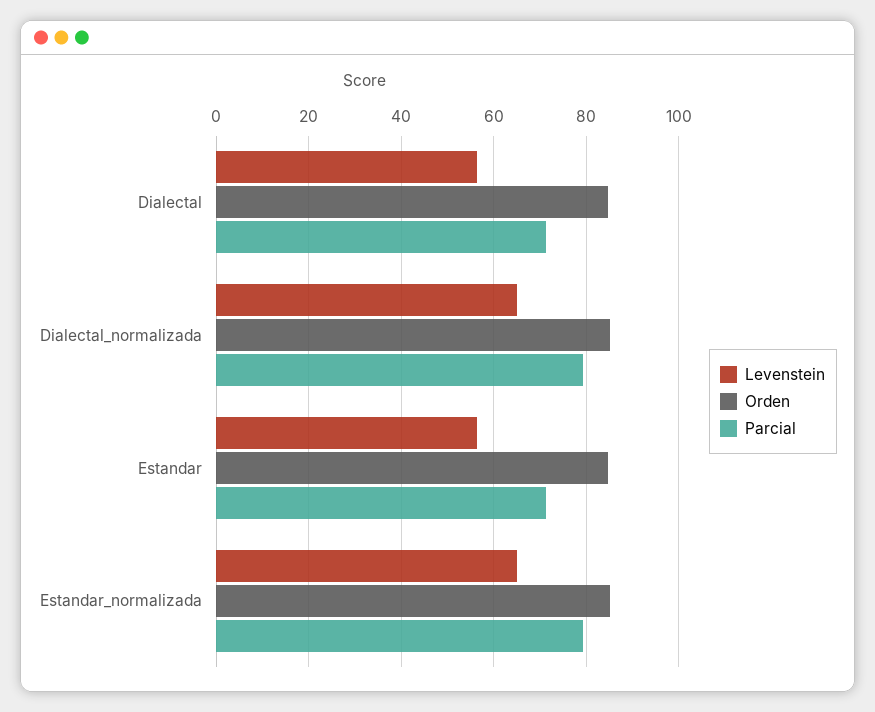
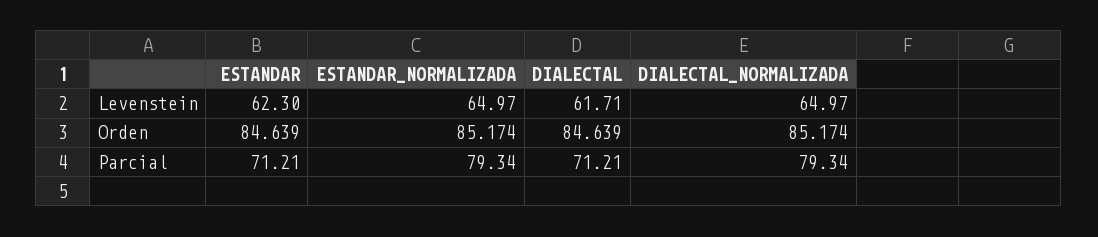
Levenstein, Dialectal: 56 -> 61.71
Levenstein, Estandar: 56 -> 62.3

